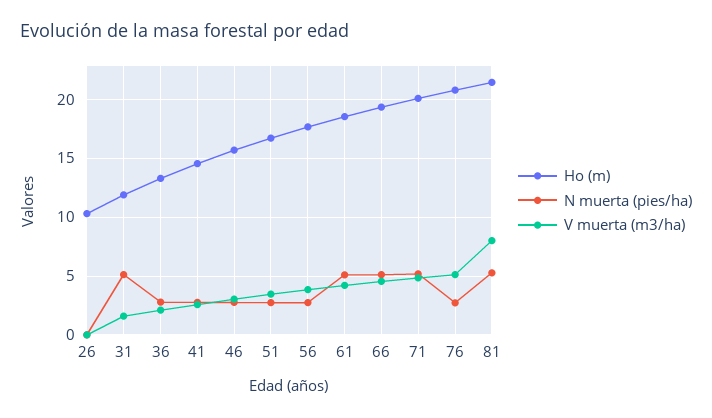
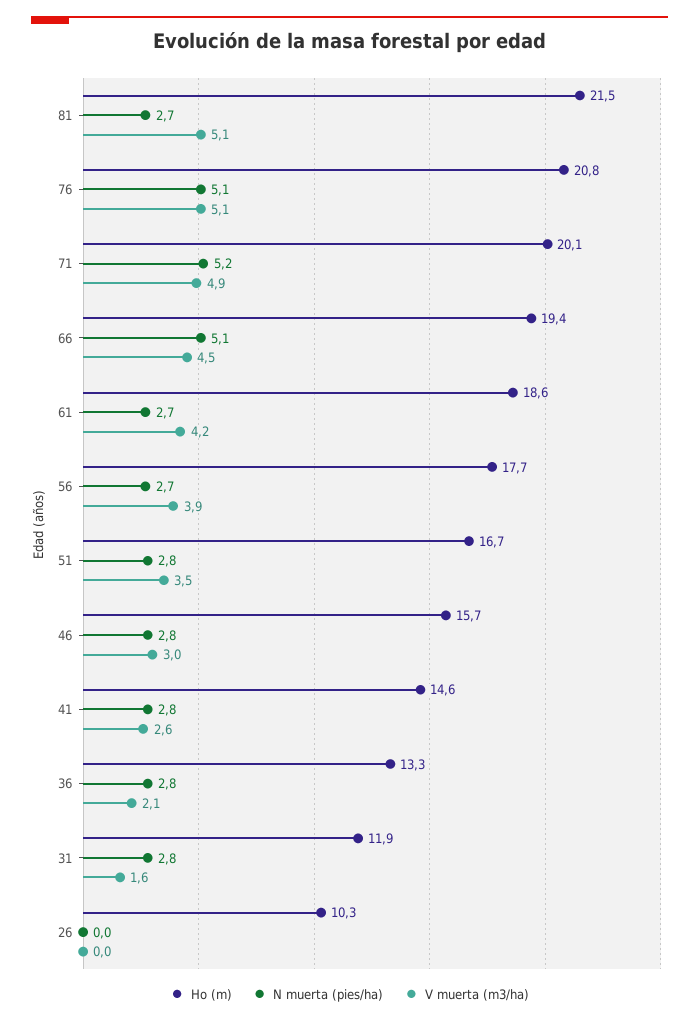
N muerta (pies/ha), 31: 5 -> 2.8
N muerta (pies/ha), 61: 5 -> 2.7
N muerta (pies/ha), 76: 3 -> 5.1
N muerta (pies/ha), 81: 5 -> 2.7
V muerta (m3/ha), 81: 8 -> 5.1

